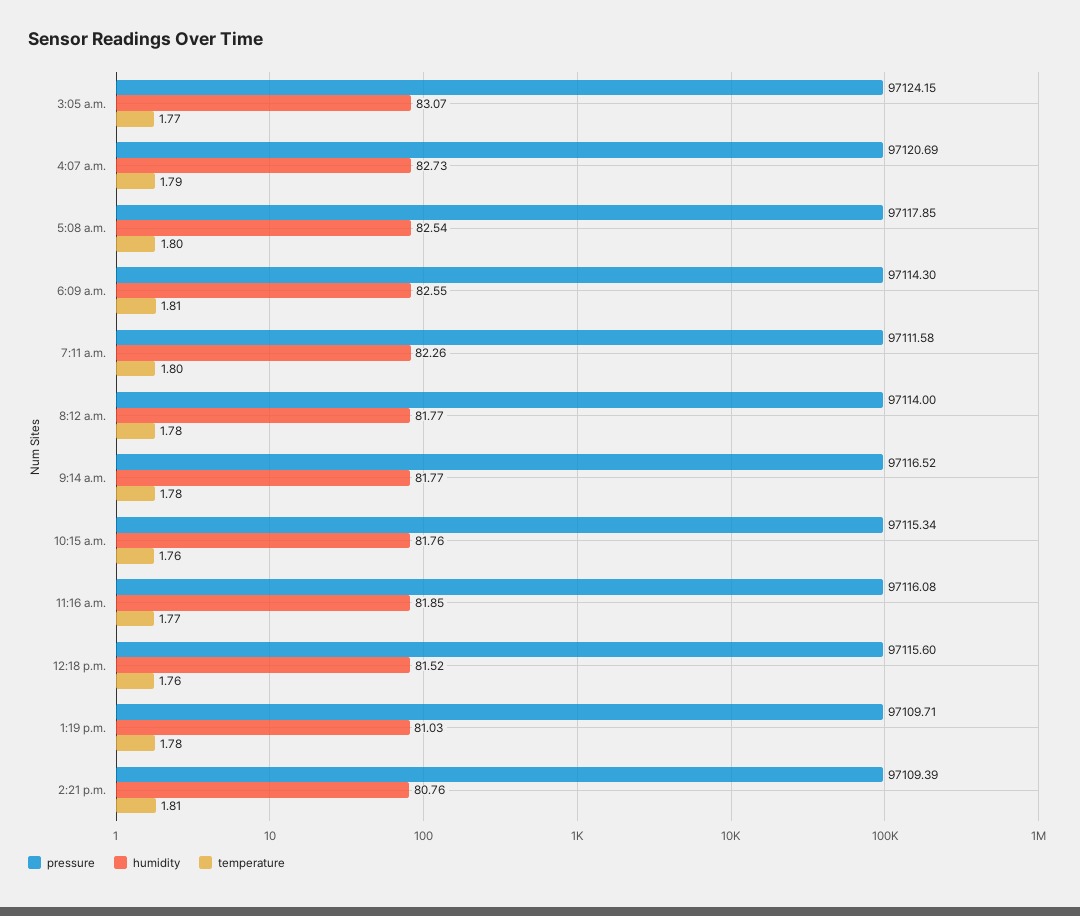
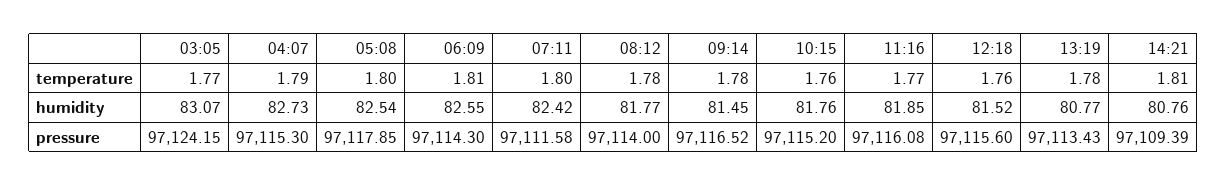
pressure, 4:07 a.m.: 97120.69 -> 97115.3
humidity, 7:11 a.m.: 82.26 -> 82.42
humidity, 9:14 a.m.: 81.77 -> 81.45
pressure, 10:15 a.m.: 97115.34 -> 97115.2
pressure, 1:19 p.m.: 97109.71 -> 97113.43
humidity, 1:19 p.m.: 81.03 -> 80.77

